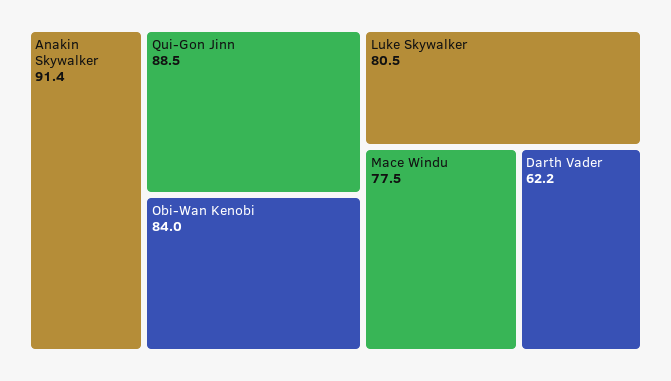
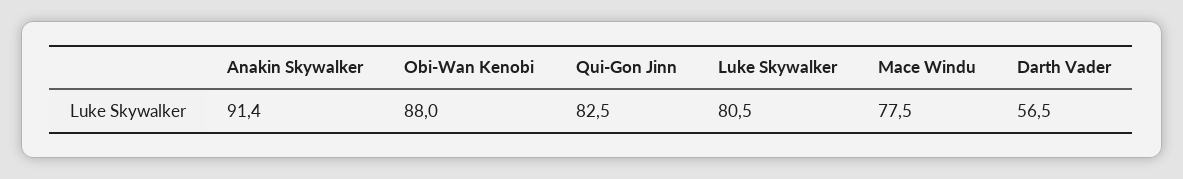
Qui-Gon Jinn: 88.5 -> 82.5
Obi-Wan Kenobi: 84 -> 88
Darth Vader: 62.2 -> 56.5

